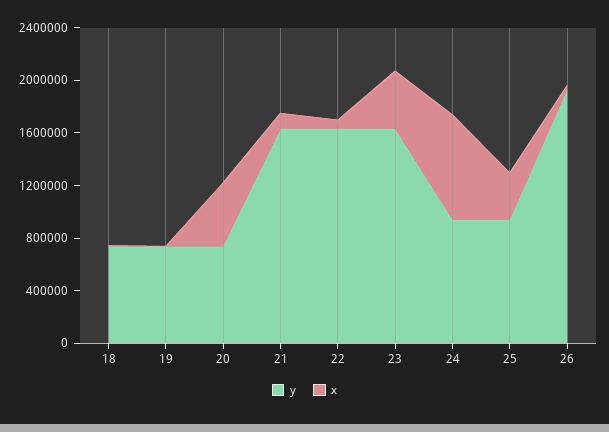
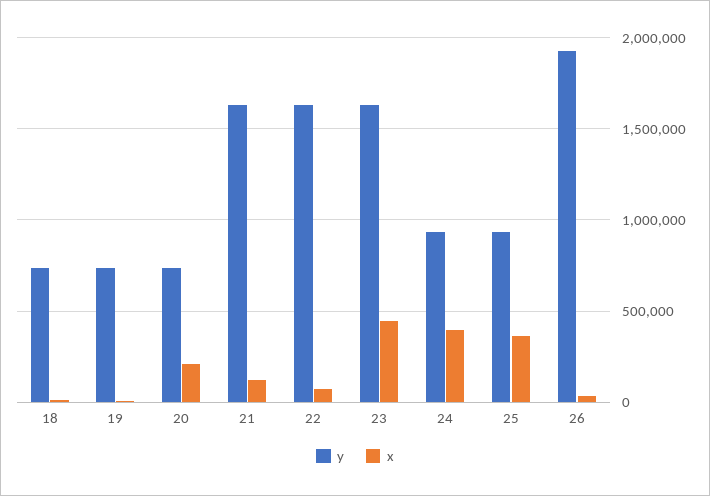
x, 20: 500000 -> 200000
x, 24: 800000 -> 400000

